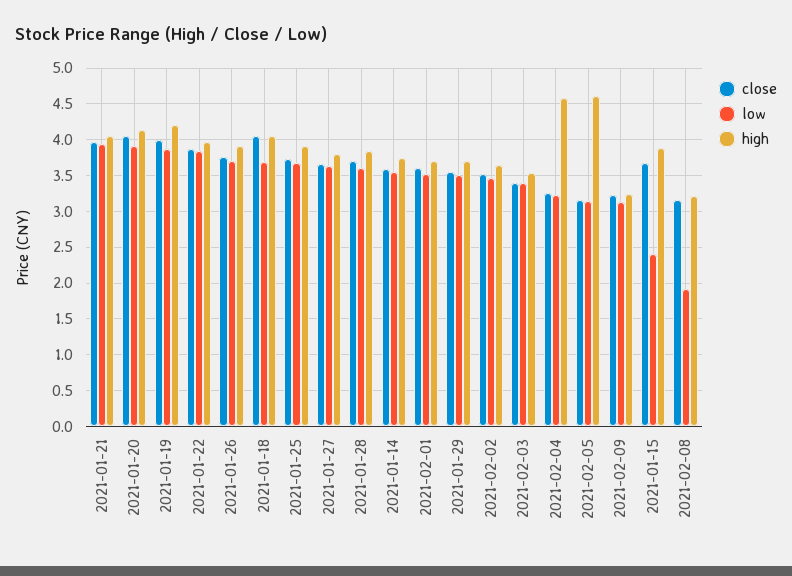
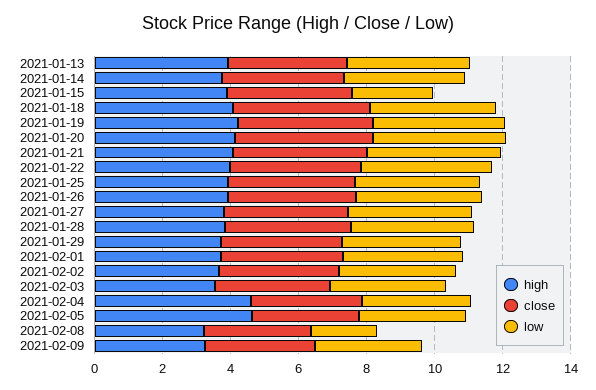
high, 2021-01-13: none -> 4
close, 2021-01-13: none -> 3.5
low, 2021-01-13: none -> 3.5

